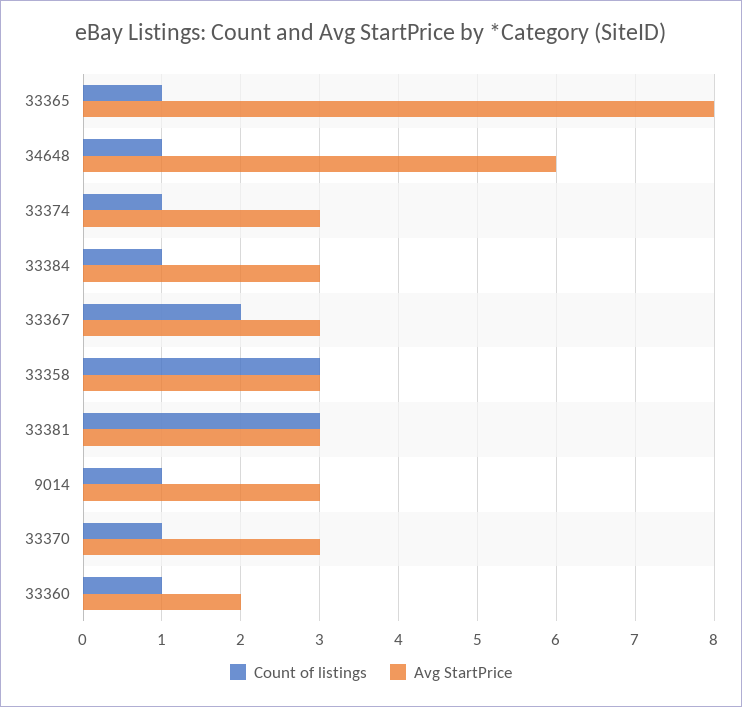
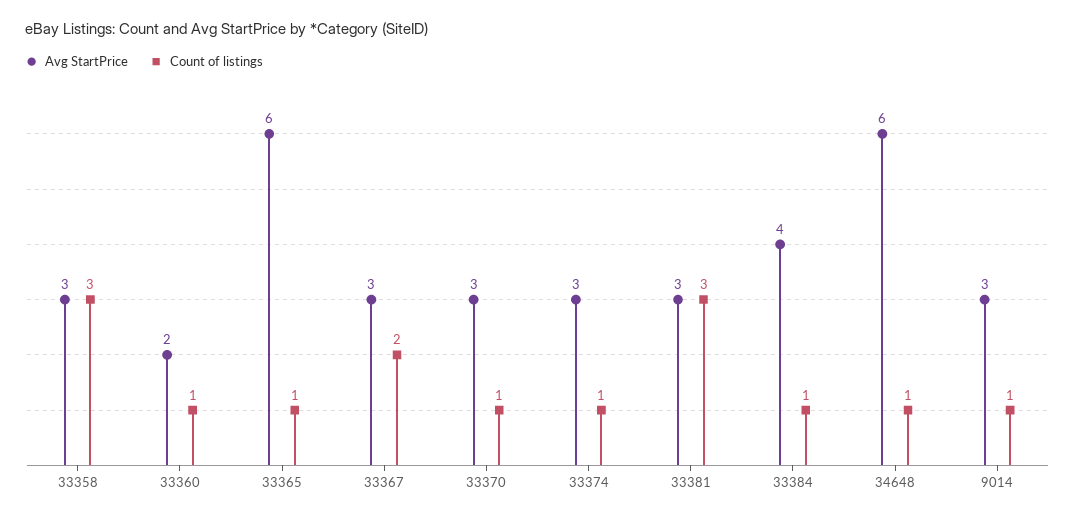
Avg StartPrice, 33365: 8 -> 6
Avg StartPrice, 33384: 3 -> 4

